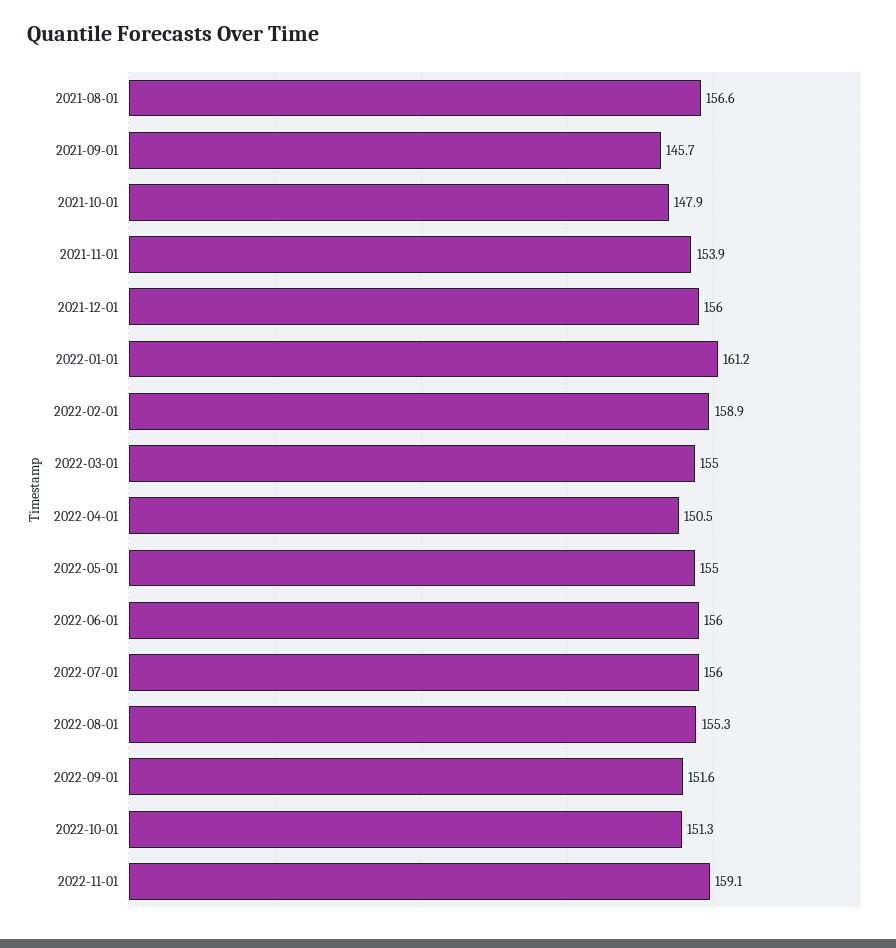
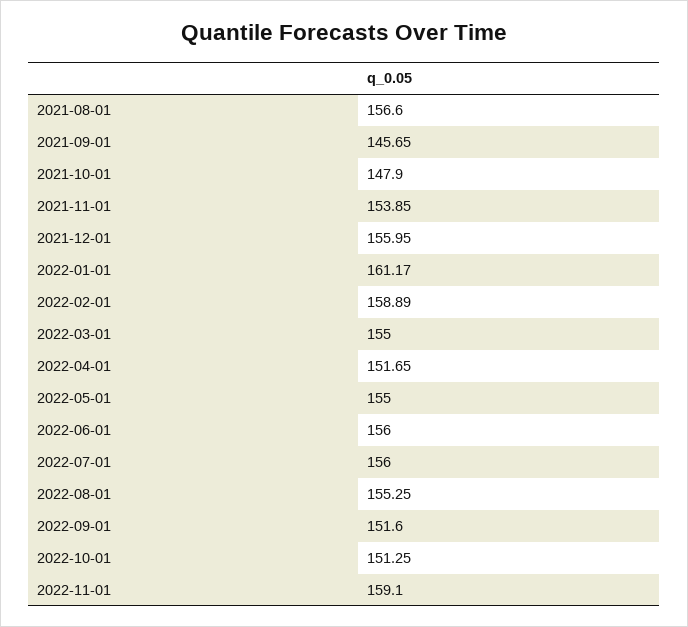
2022-04-01: 150.5 -> 151.65

